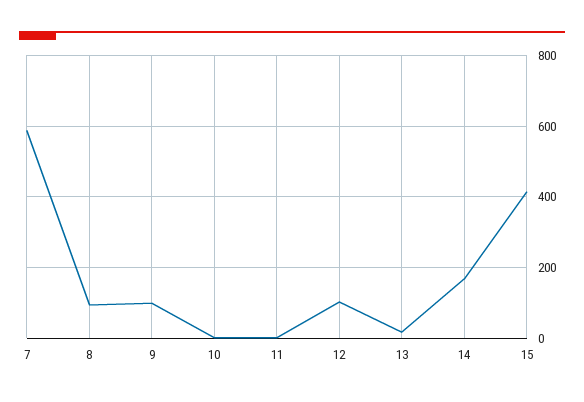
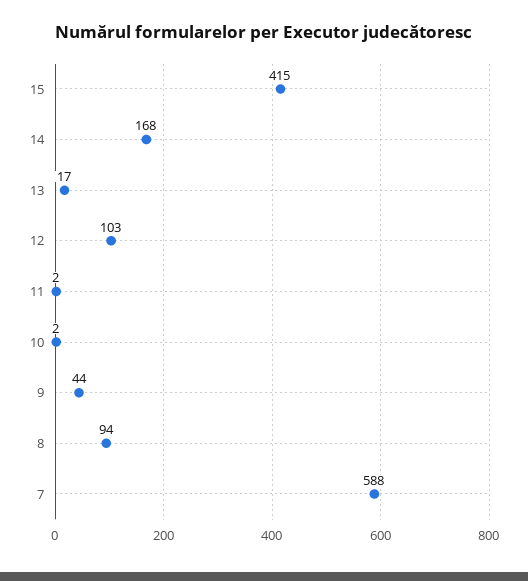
9: 100 -> 44

